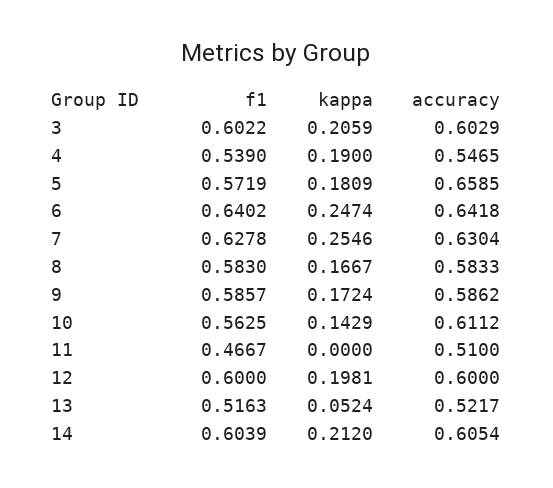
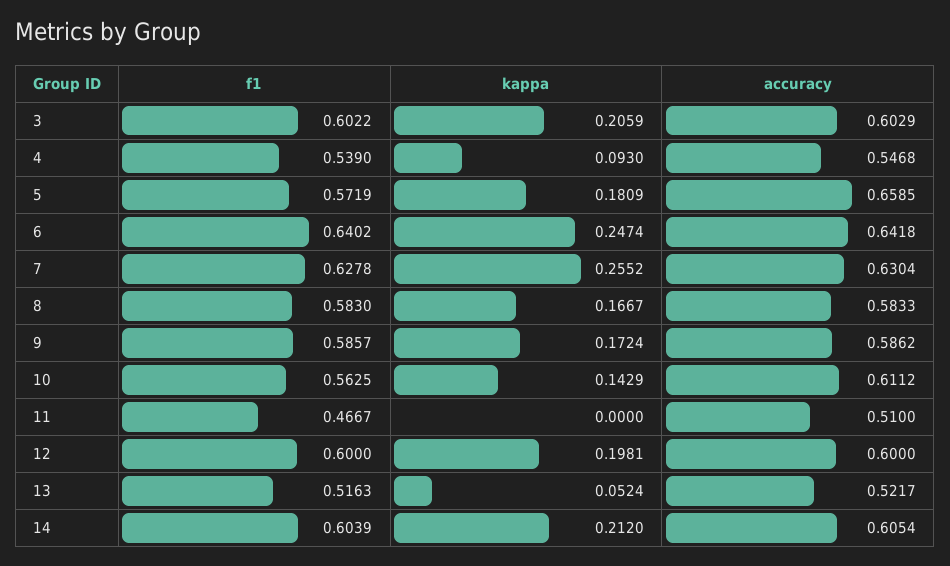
kappa, 4: 0.19 -> 0.093
accuracy, 4: 0.5465 -> 0.5468
kappa, 7: 0.2546 -> 0.2552

